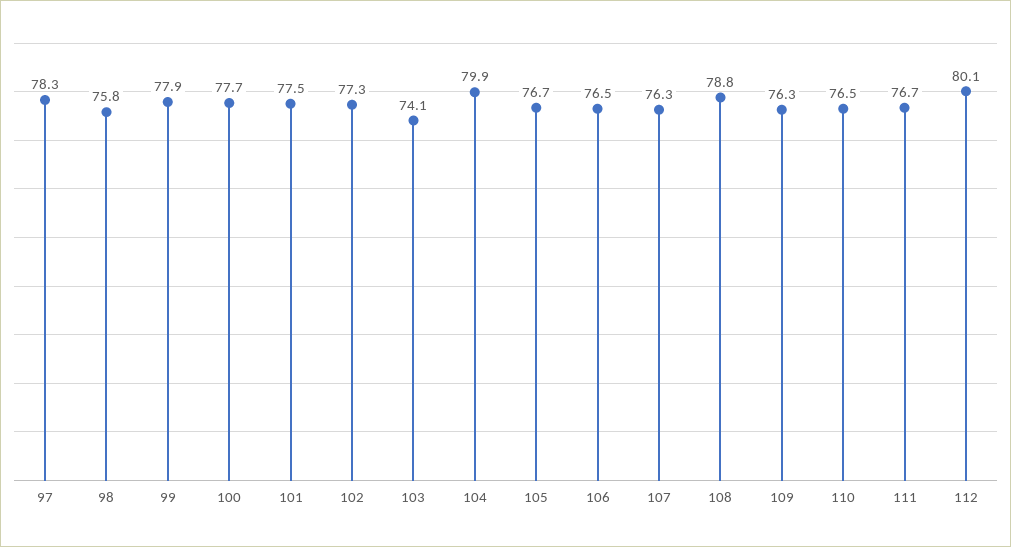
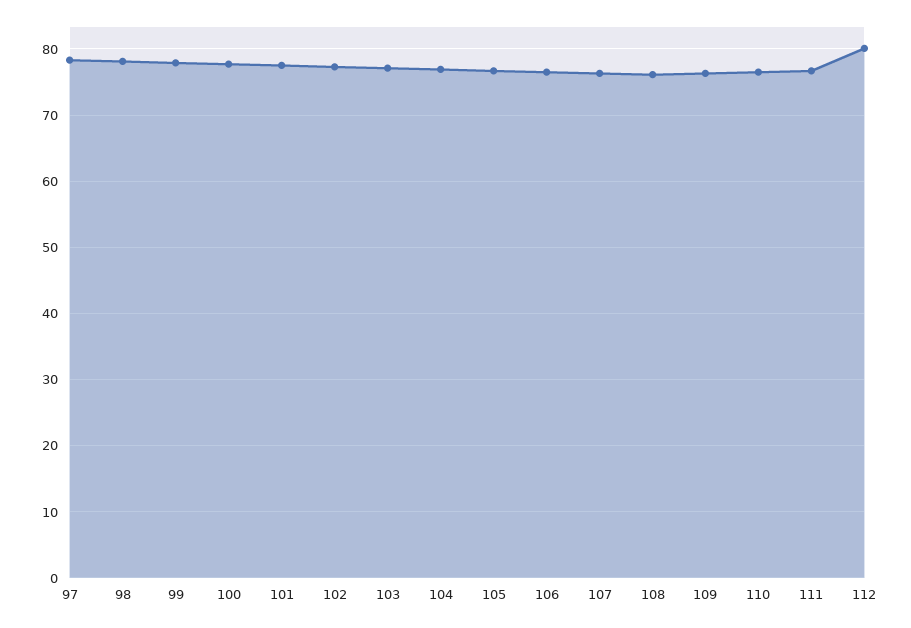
98: 75.8 -> 78
103: 74.1 -> 77
104: 79.9 -> 77
108: 78.8 -> 76

